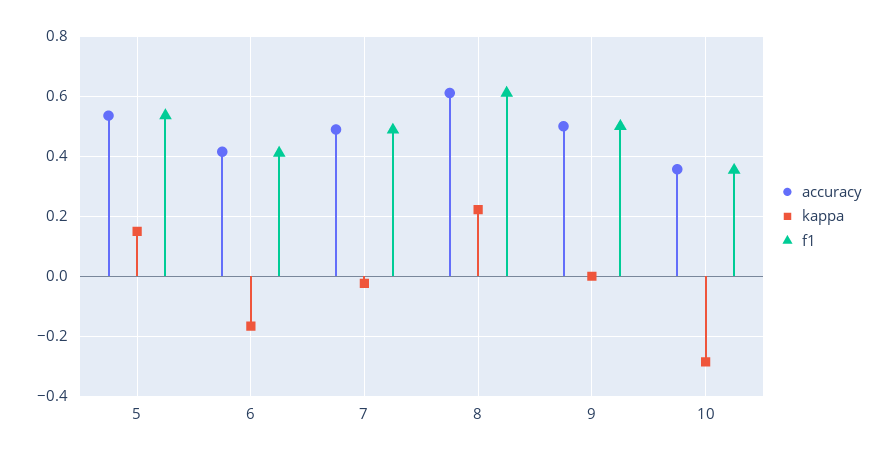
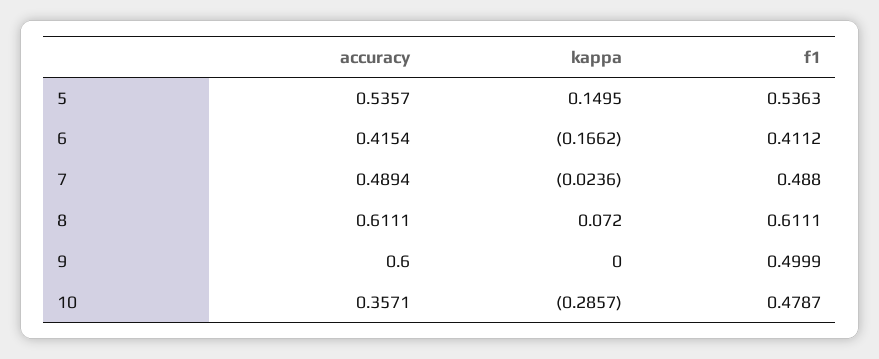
kappa, 8: 0.225 -> 0.072
accuracy, 9: 0.5 -> 0.6
f1, 10: 0.35 -> 0.4787

